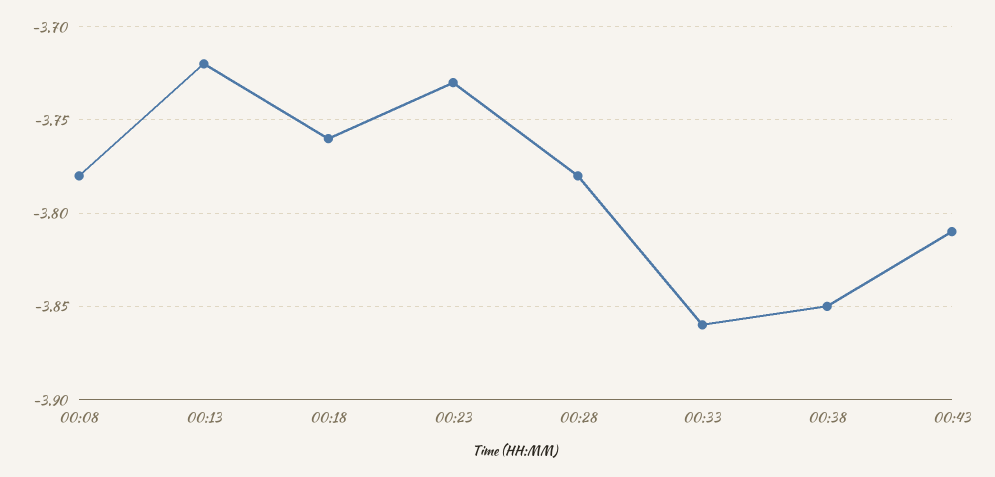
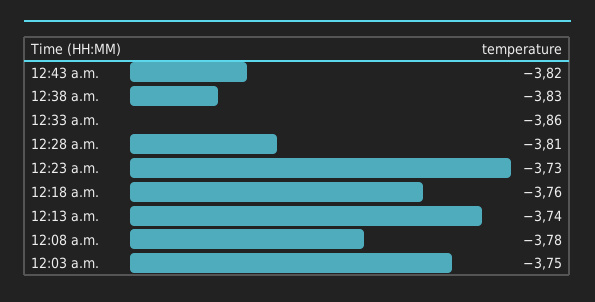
00:13: -3.72 -> -3.74
00:28: -3.78 -> -3.81
00:38: -3.85 -> -3.83
00:43: -3.81 -> -3.82
12:03 a.m.: none -> -3.75

